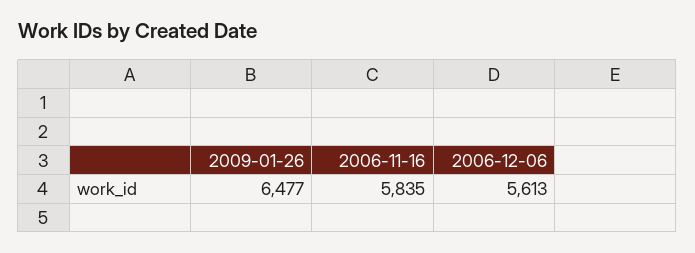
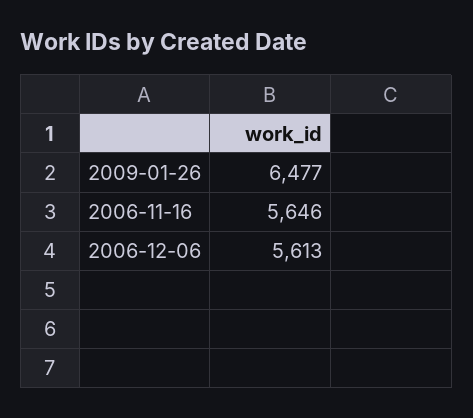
2006-11-16: 5835 -> 5646

